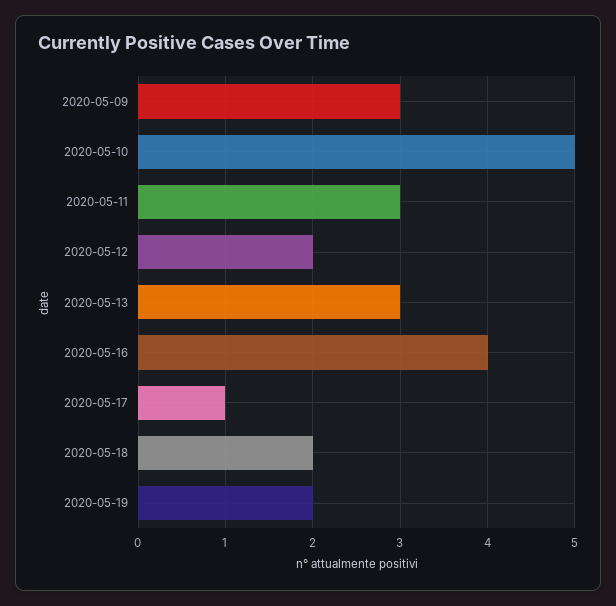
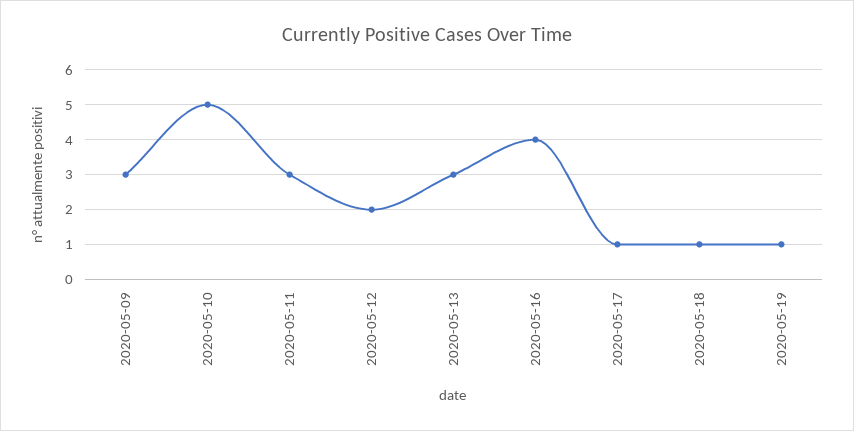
2020-05-18: 2 -> 1
2020-05-19: 2 -> 1

